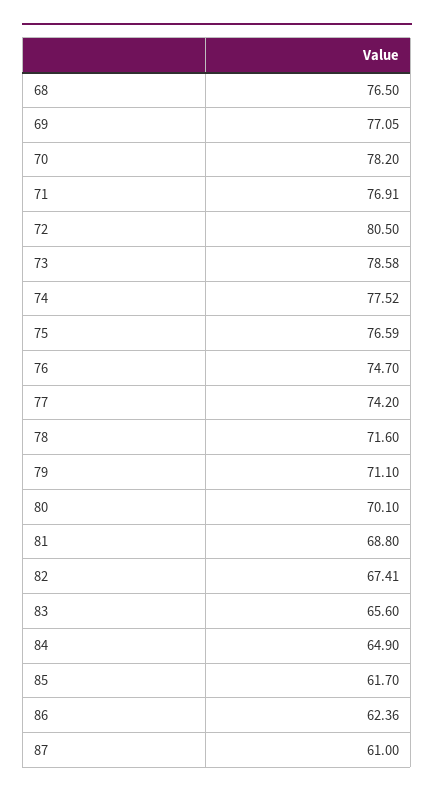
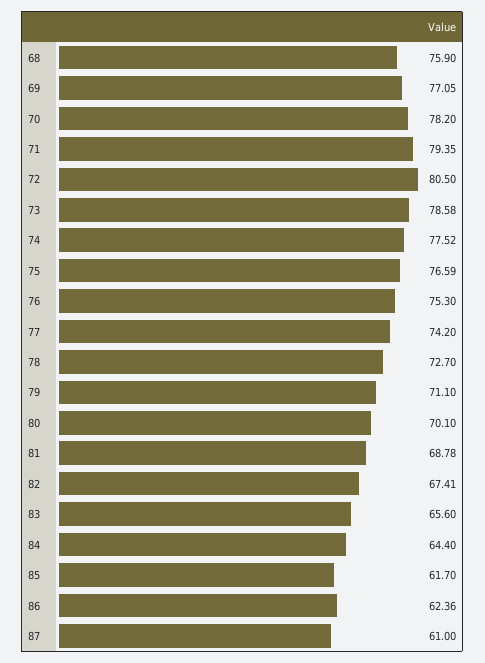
68: 76.5 -> 75.9
71: 76.91 -> 79.35
76: 74.7 -> 75.3
78: 71.6 -> 72.7
81: 68.8 -> 68.78
84: 64.9 -> 64.4

